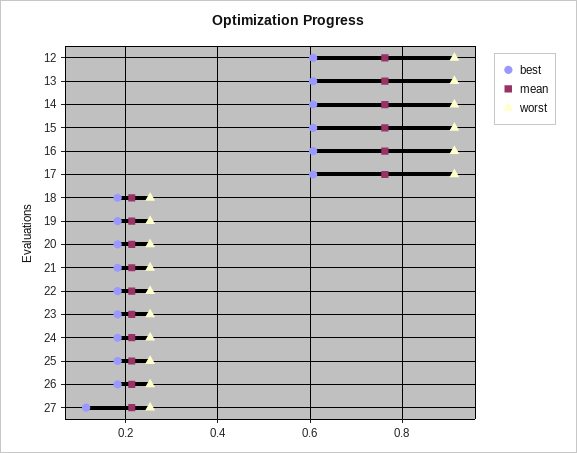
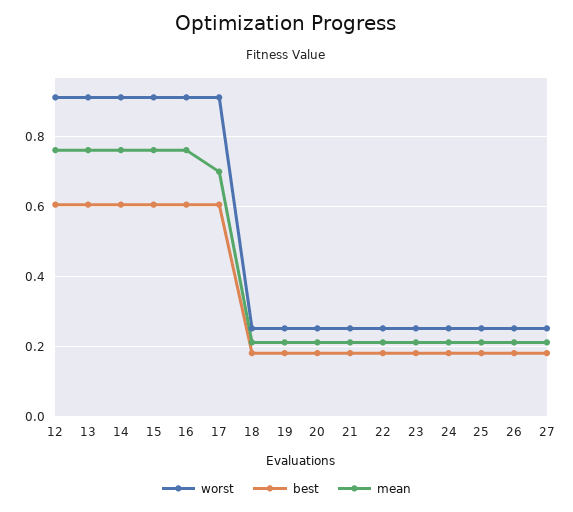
mean, 17: 0.76 -> 0.7
best, 27: 0.12 -> 0.18

